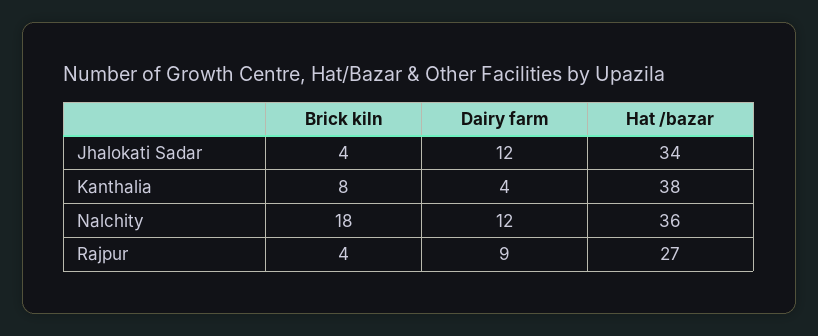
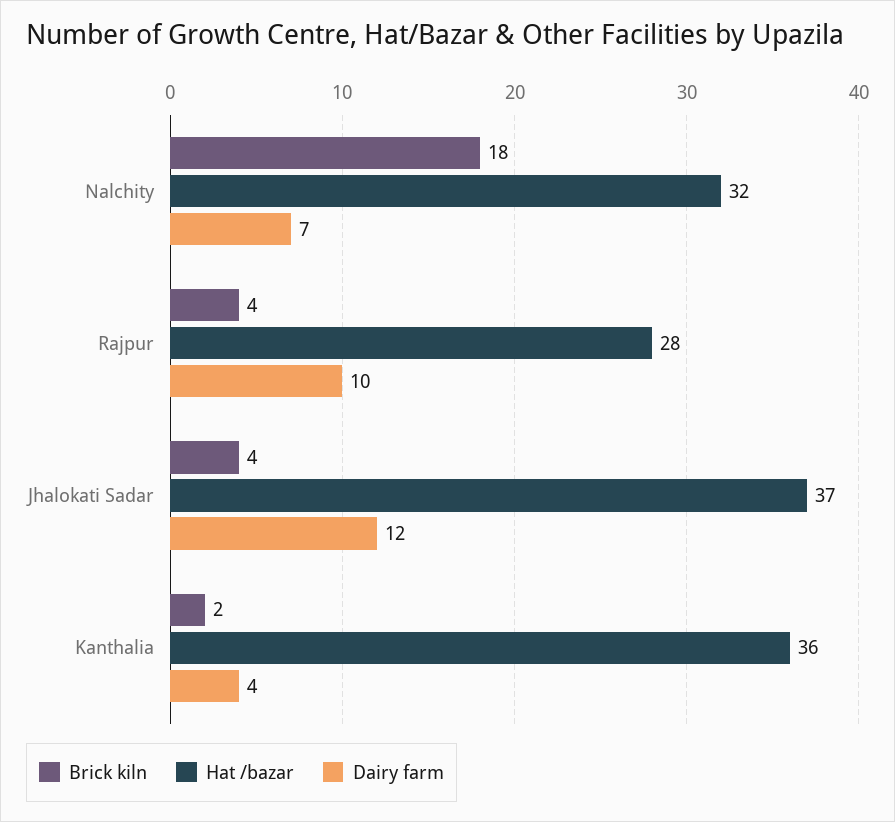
Hat /bazar, Jhalokati Sadar: 34 -> 37
Brick kiln, Kanthalia: 8 -> 2
Hat /bazar, Kanthalia: 38 -> 36
Dairy farm, Nalchity: 12 -> 7
Hat /bazar, Nalchity: 36 -> 32
Dairy farm, Rajpur: 9 -> 10
Hat /bazar, Rajpur: 27 -> 28

